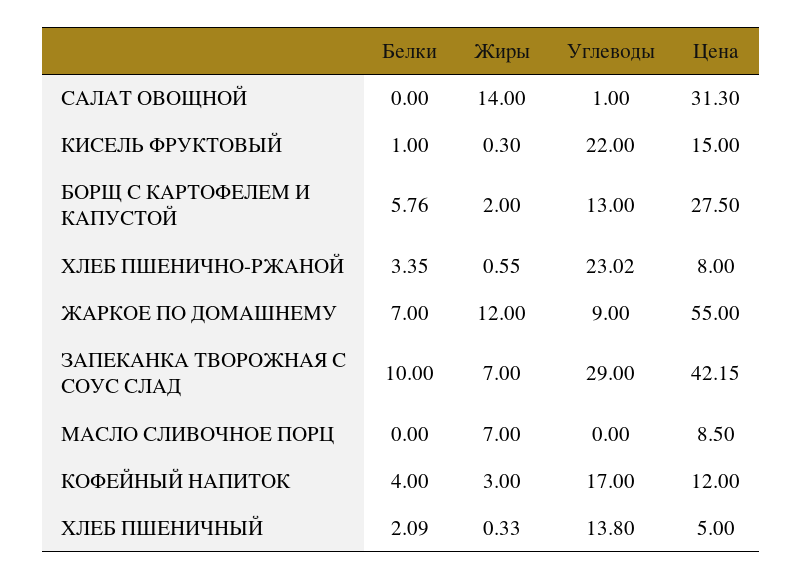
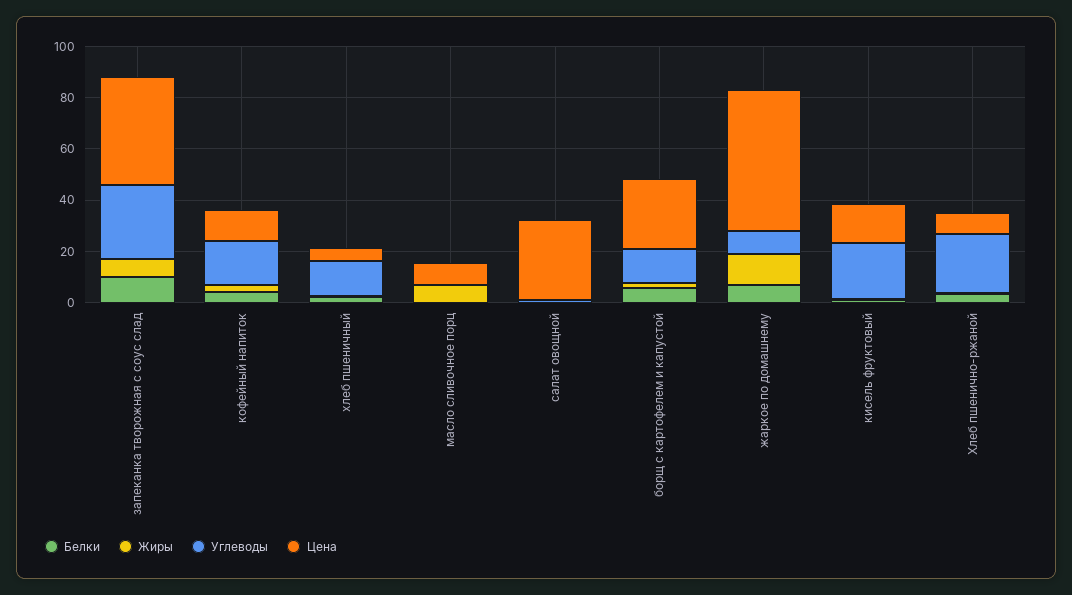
Жиры, САЛАТ ОВОЩНОЙ: 14 -> 0

